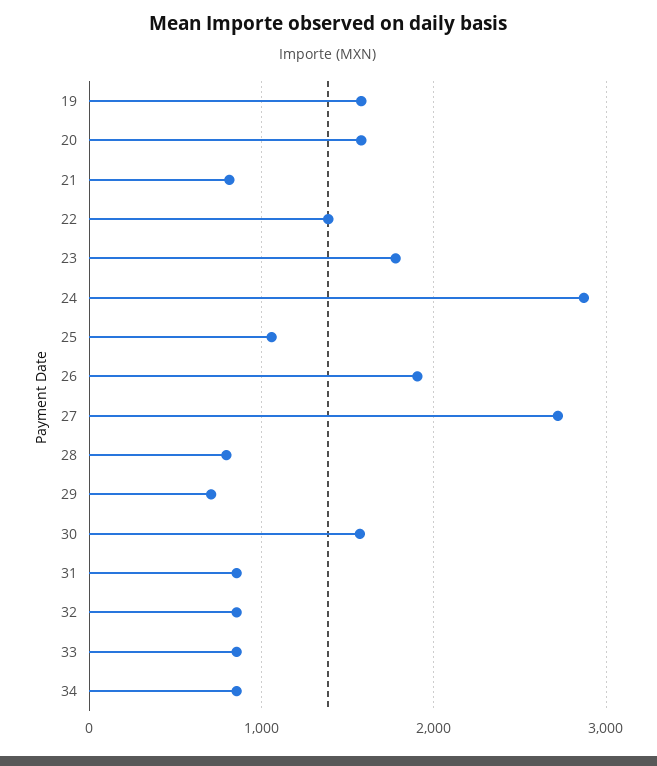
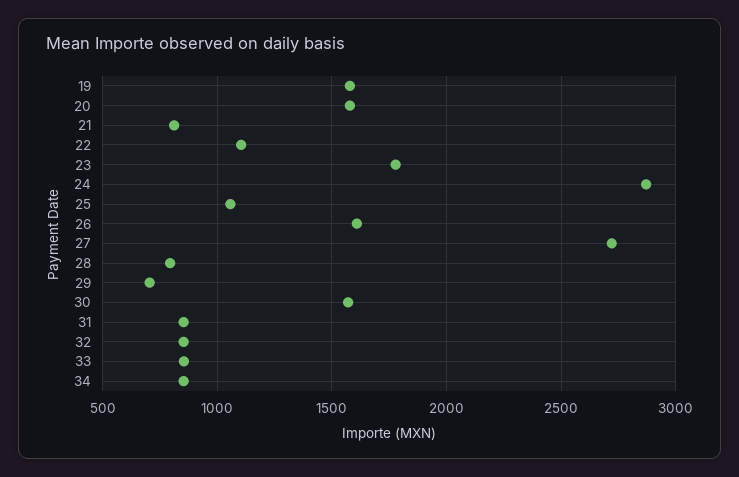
22: 1400 -> 1100
26: 1900 -> 1600

